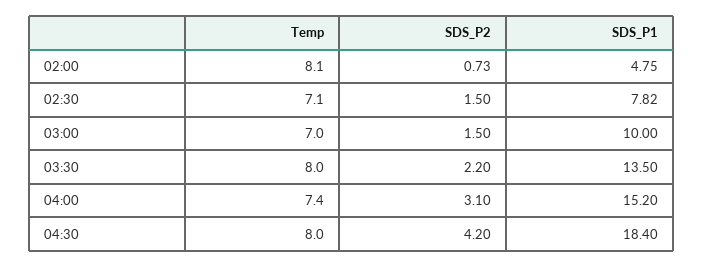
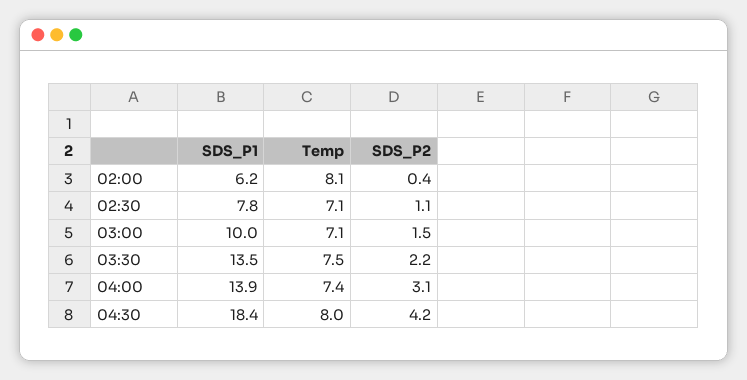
SDS_P2, 02:00: 0.73 -> 0.4
SDS_P1, 02:00: 4.75 -> 6.2
SDS_P2, 02:30: 1.5 -> 1.1
Temp, 03:00: 7 -> 7.1
Temp, 03:30: 8 -> 7.5
SDS_P1, 04:00: 15.2 -> 13.9

